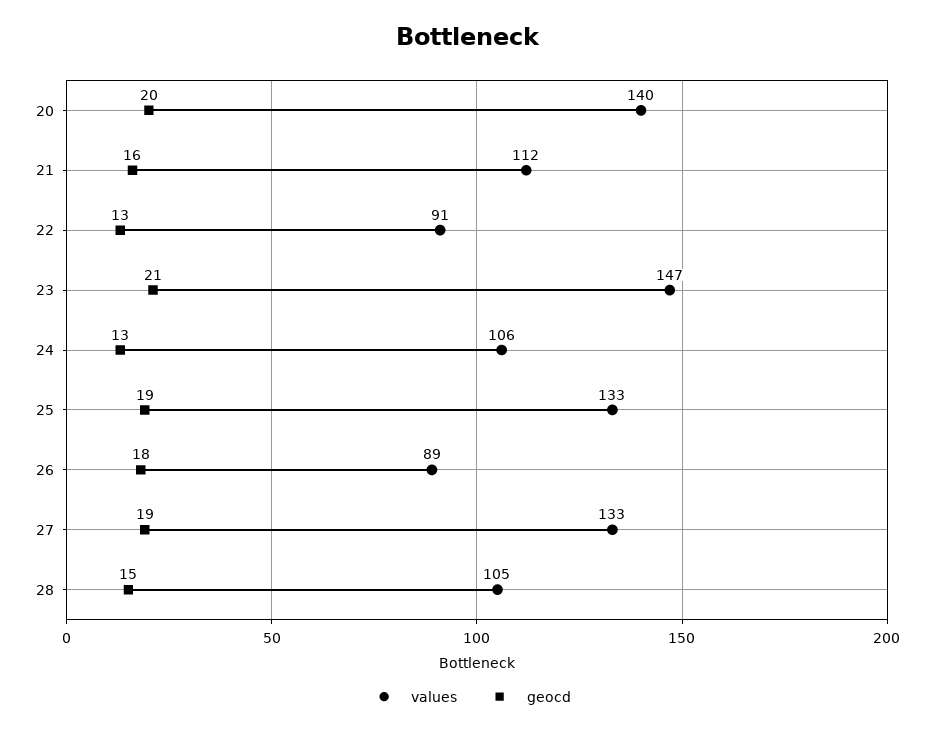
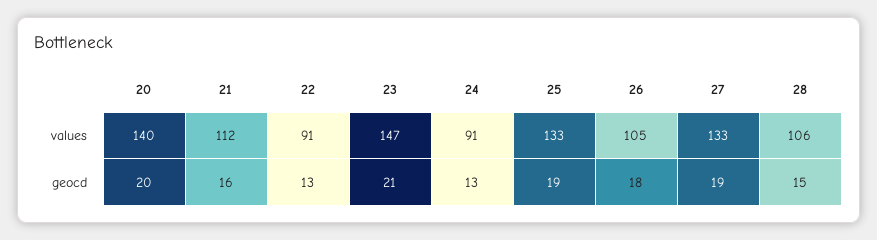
values, 24: 106 -> 91
values, 26: 89 -> 105
values, 28: 105 -> 106

